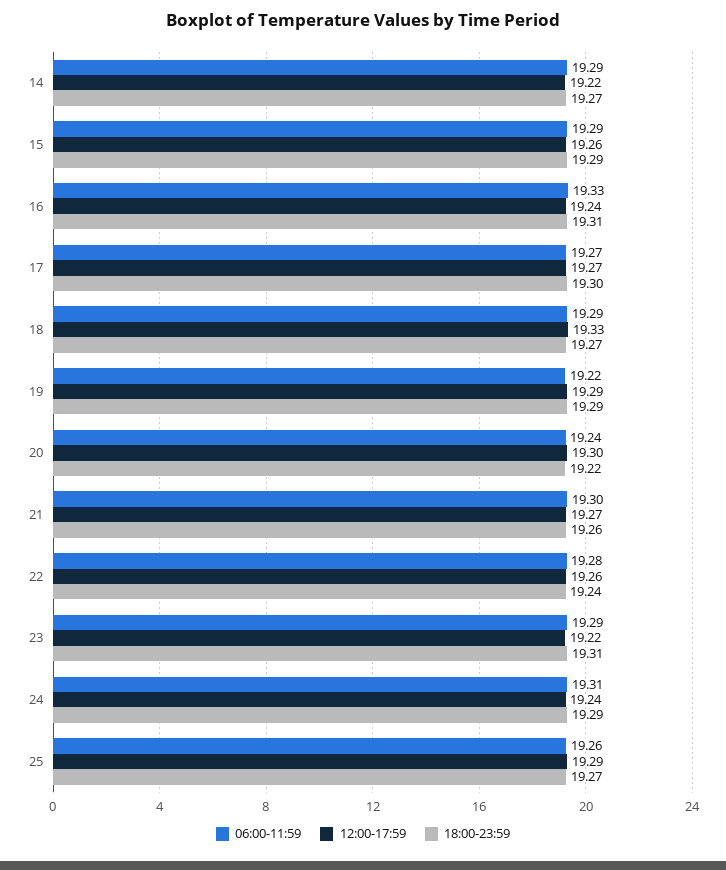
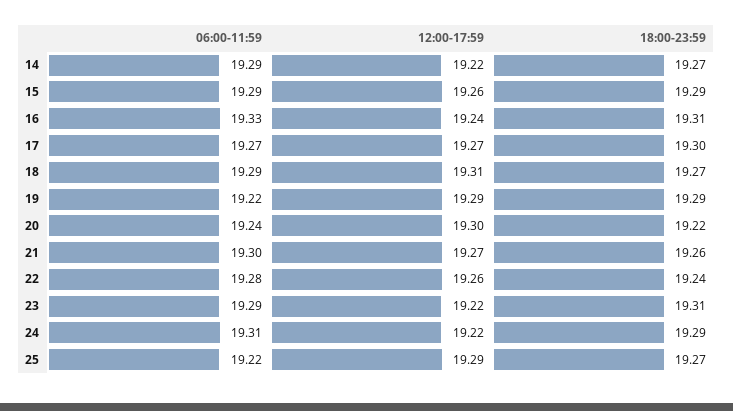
12:00-17:59, 18: 19.33 -> 19.31
12:00-17:59, 24: 19.24 -> 19.22
06:00-11:59, 25: 19.26 -> 19.22

